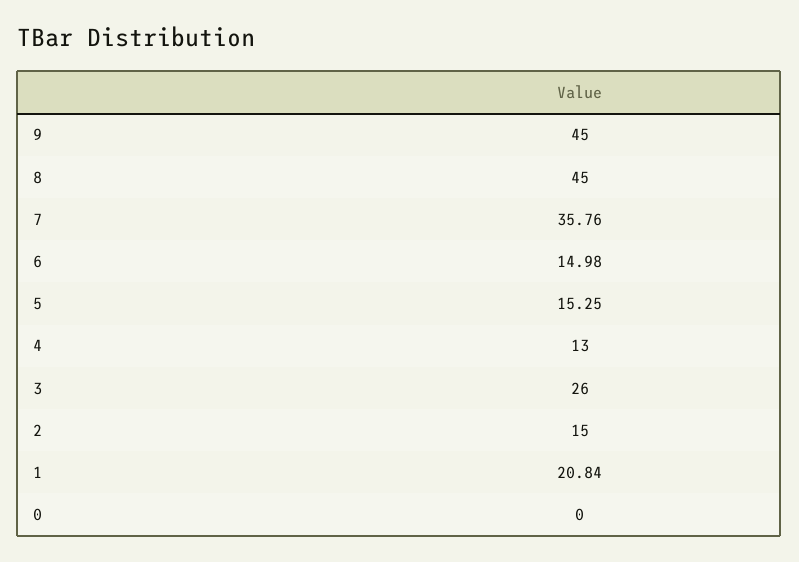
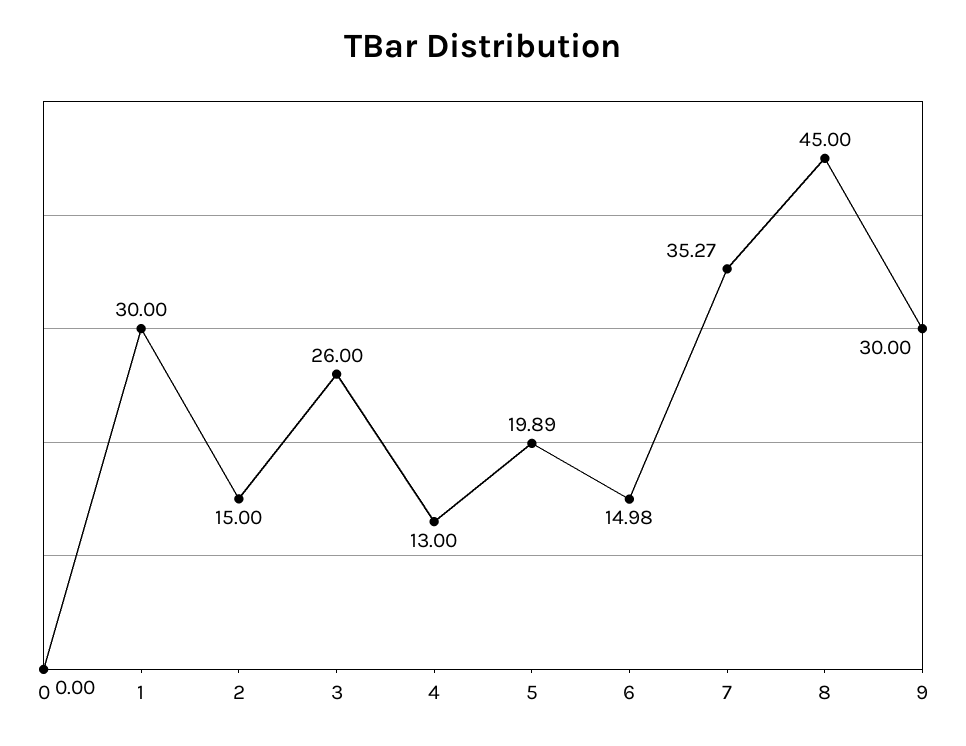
9: 45 -> 30
7: 35.76 -> 35.27
5: 15.25 -> 19.89
1: 20.84 -> 30

